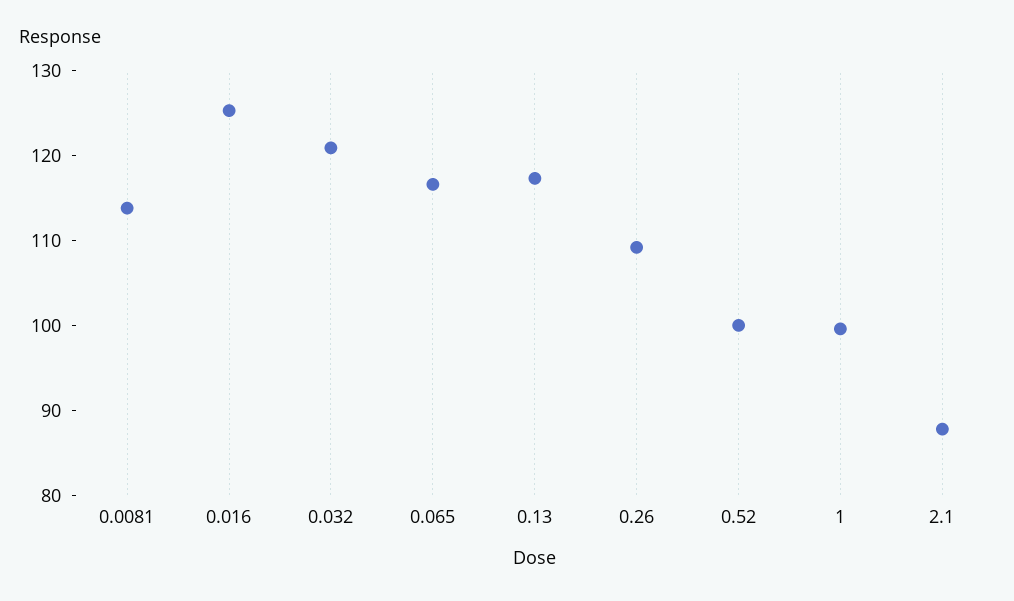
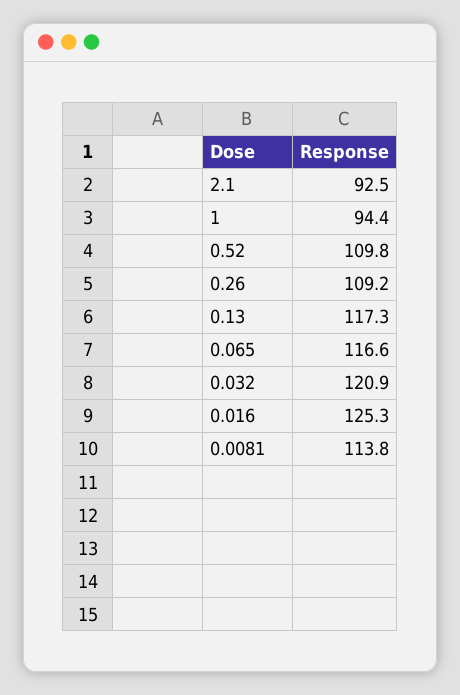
0.52: 100 -> 109.8
1: 100 -> 94.4
2.1: 88 -> 92.5

